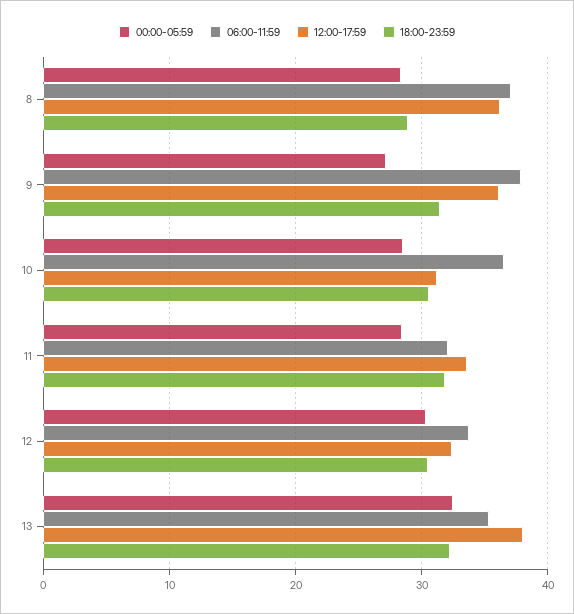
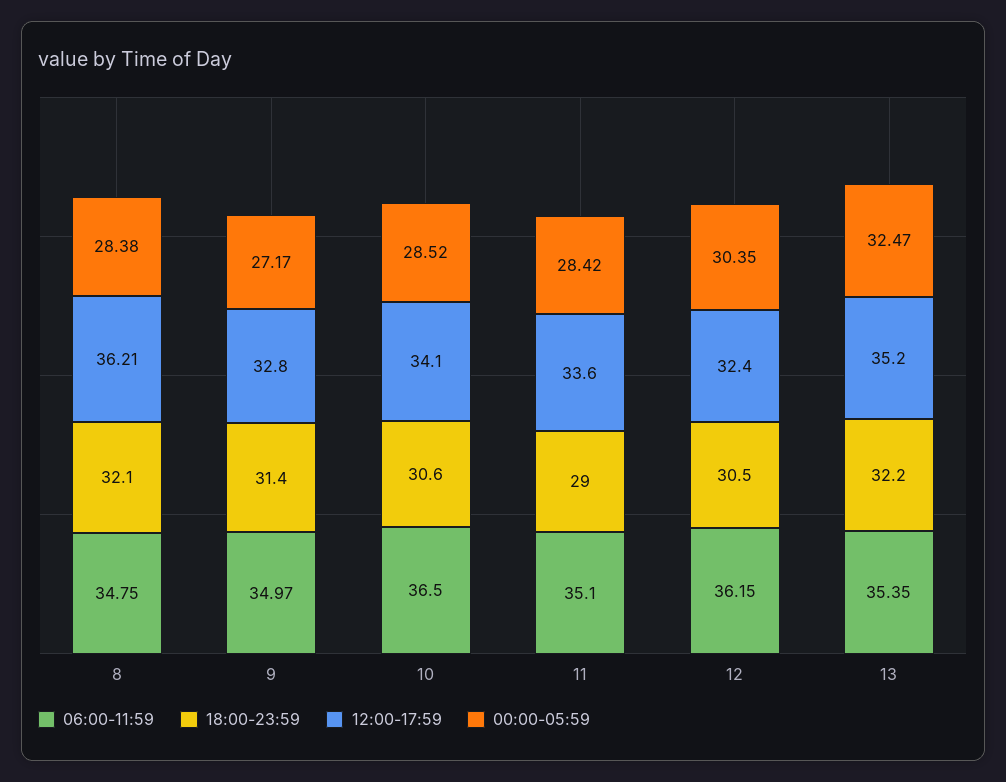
06:00-11:59, 8: 37 -> 34.75
18:00-23:59, 8: 29 -> 32.1
06:00-11:59, 9: 38 -> 34.97
12:00-17:59, 9: 36 -> 32.8
12:00-17:59, 10: 31 -> 34.1
06:00-11:59, 11: 32 -> 35.1
18:00-23:59, 11: 32 -> 29
06:00-11:59, 12: 34 -> 36.15
12:00-17:59, 13: 38 -> 35.2

